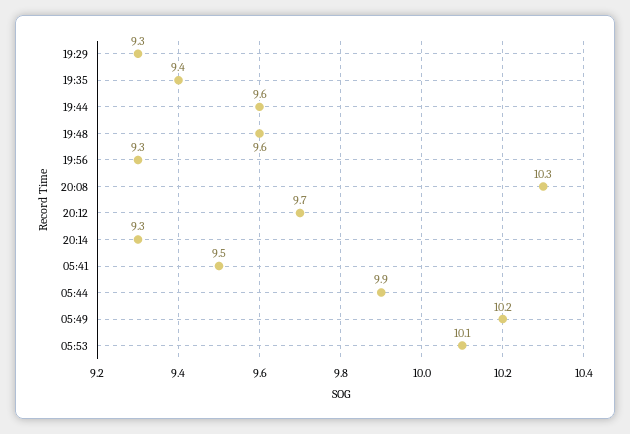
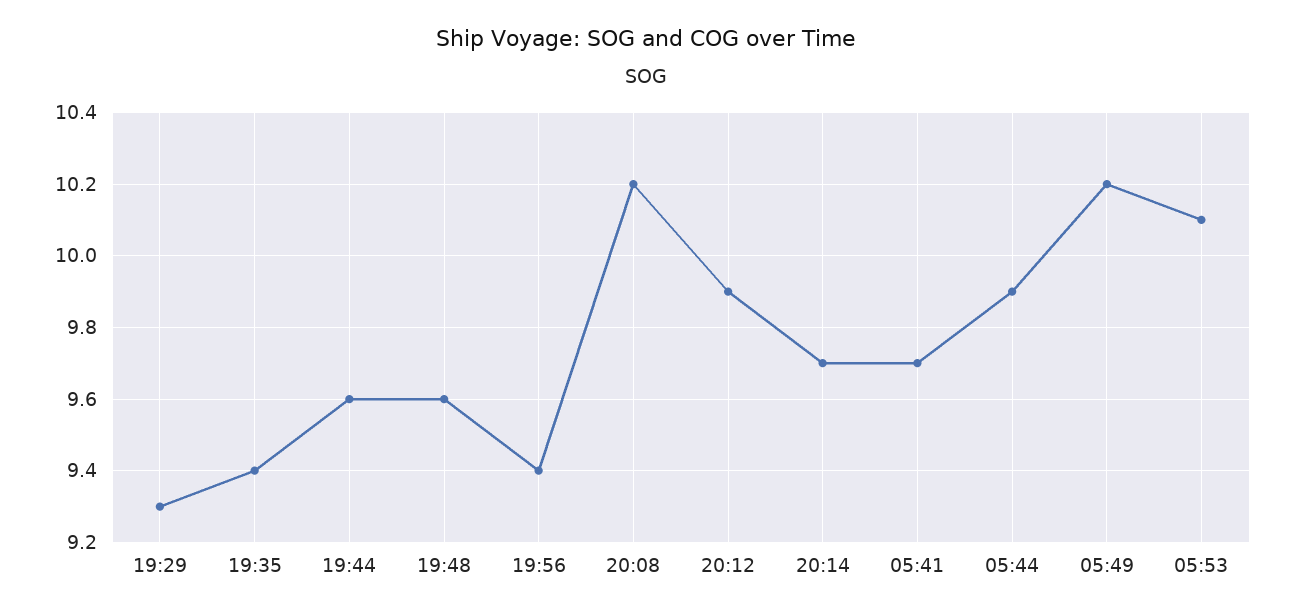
19:56: 9.3 -> 9.4
20:08: 10.3 -> 10.2
20:12: 9.7 -> 9.9
20:14: 9.3 -> 9.7
05:41: 9.5 -> 9.7

